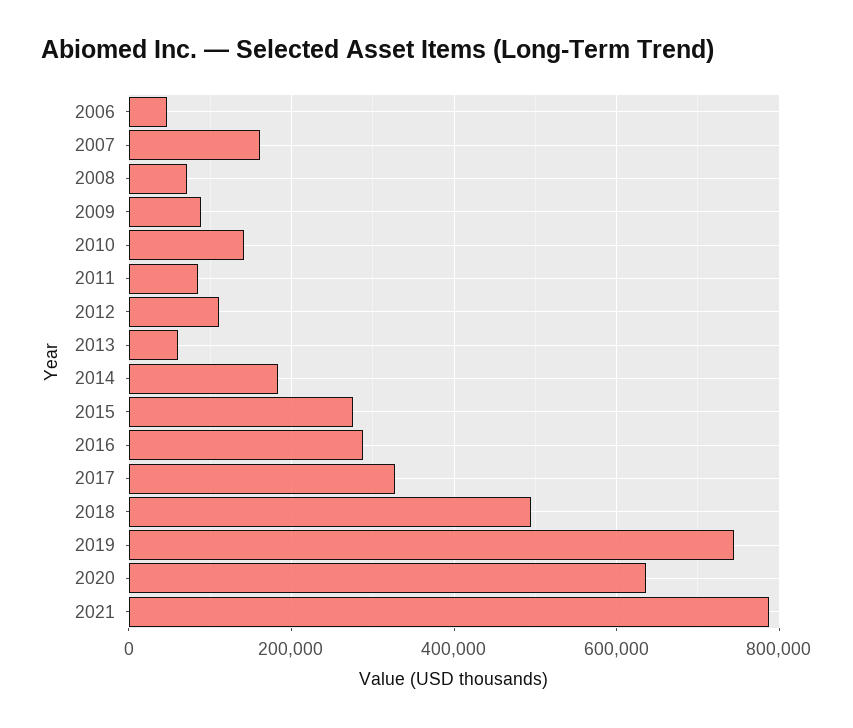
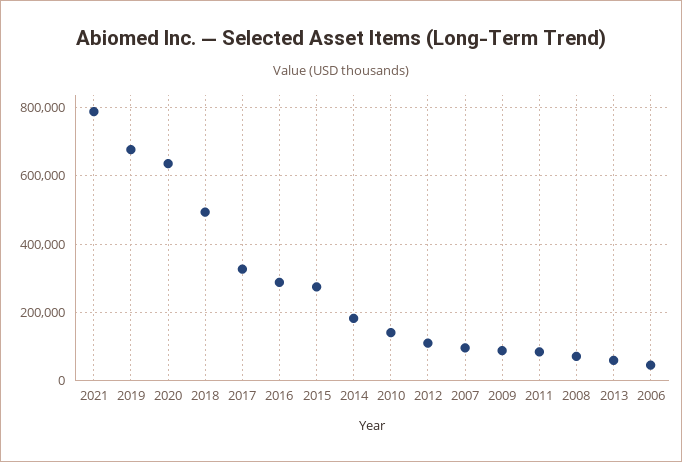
2007: 160000 -> 100000
2019: 740000 -> 680000

